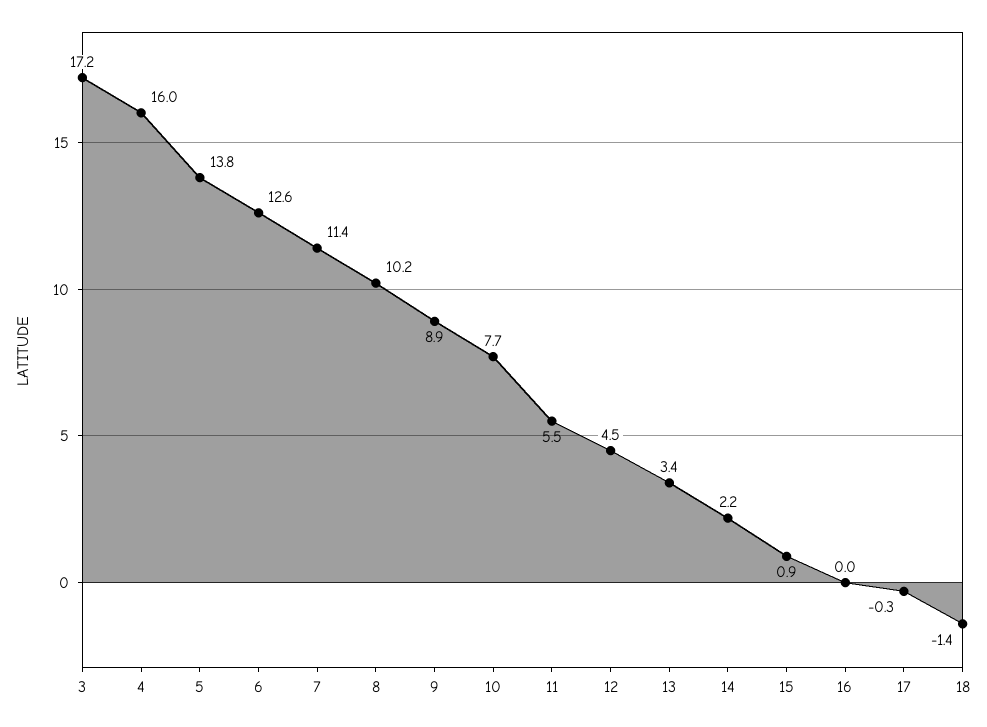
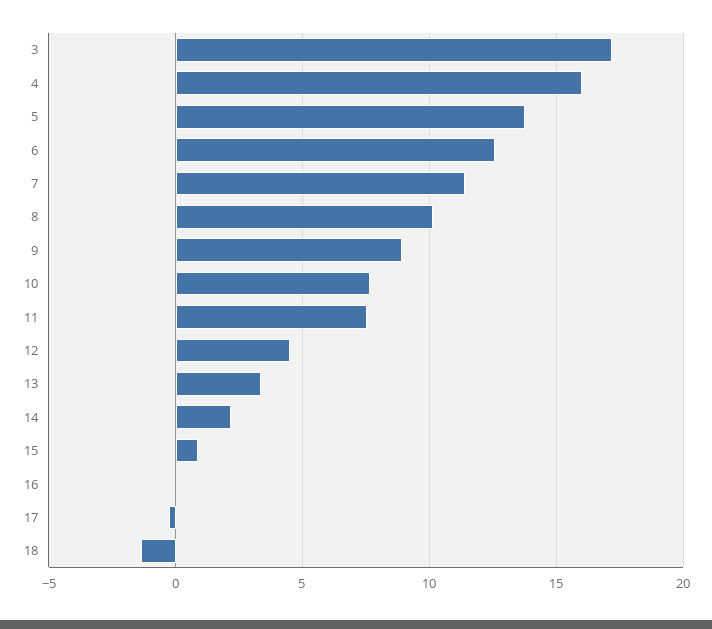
11: 5.5 -> 7.5

